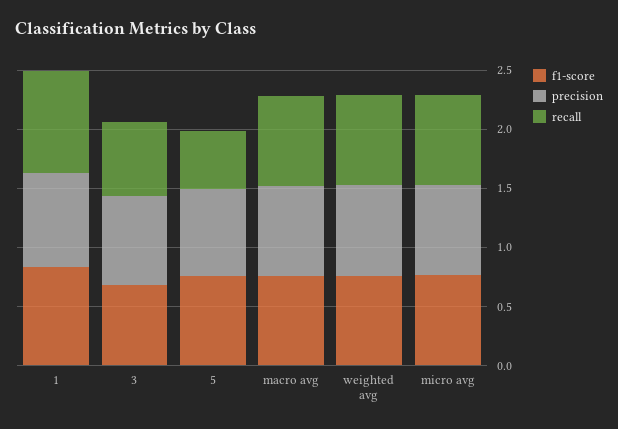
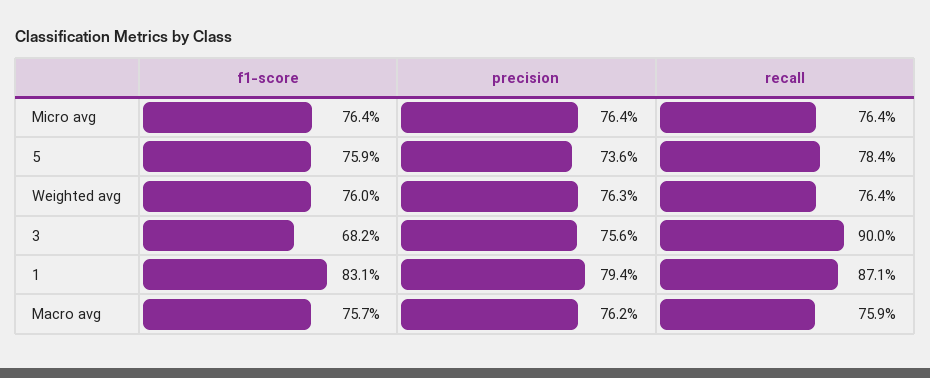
recall, 3: 0.6 -> 0.9
recall, 5: 0.5 -> 0.784

